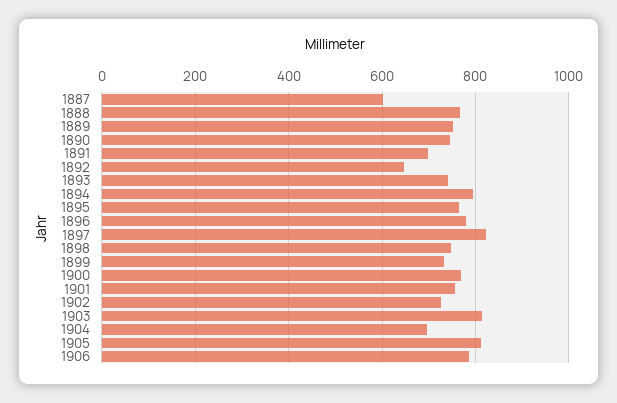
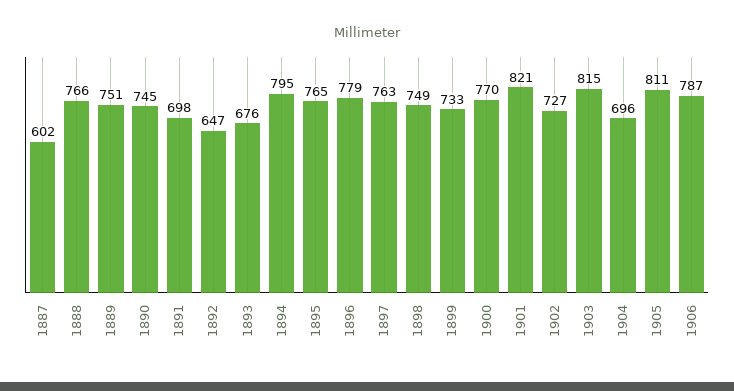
1893: 740 -> 676
1897: 820 -> 763
1901: 760 -> 821

